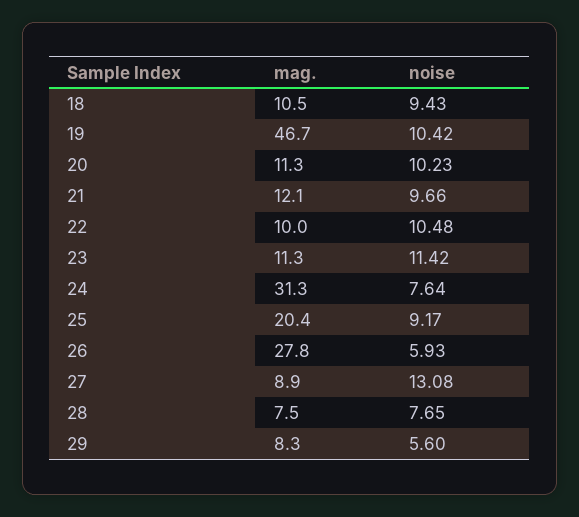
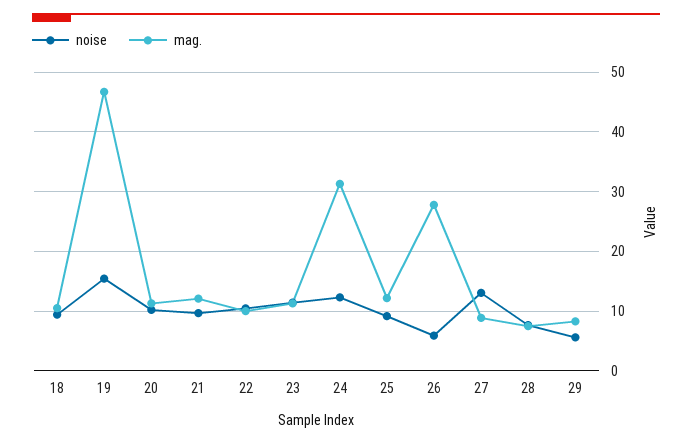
noise, 19: 10.42 -> 16
noise, 24: 7.64 -> 12
mag., 25: 20.4 -> 12

